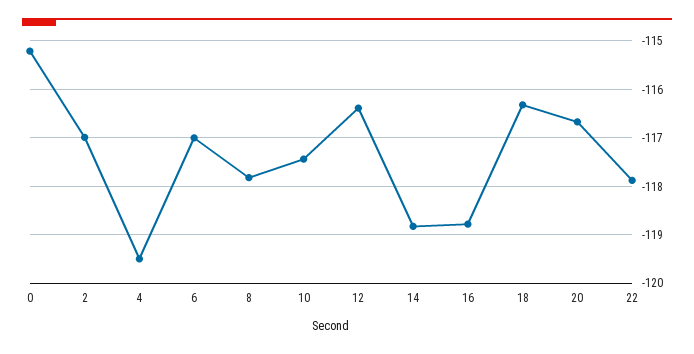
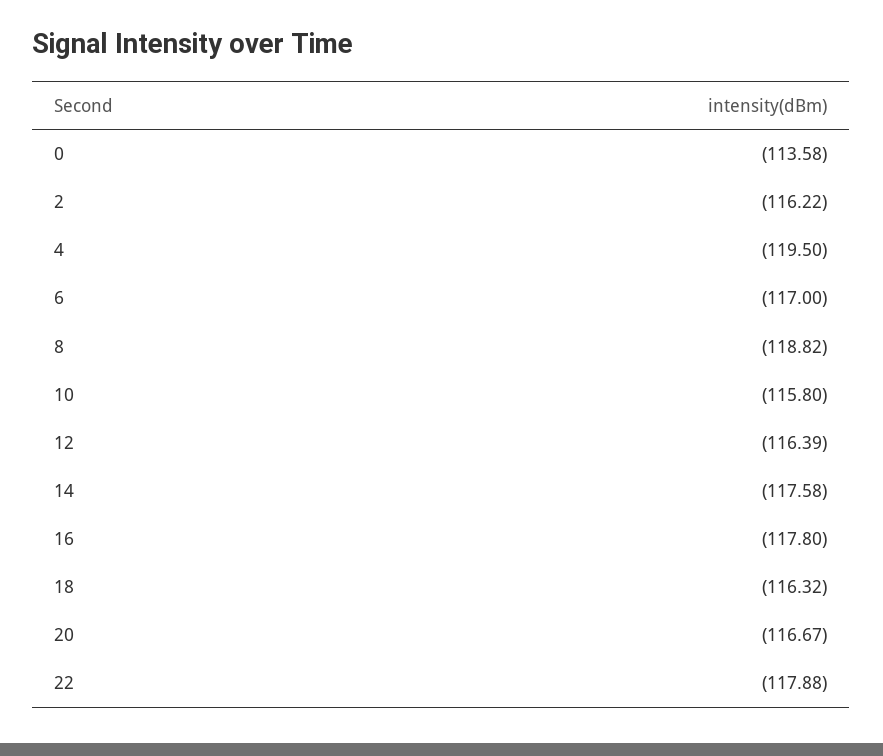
0: -115.2 -> -113.58
2: -117 -> -116.22
8: -117.8 -> -118.82
10: -117.4 -> -115.8
14: -118.8 -> -117.58
16: -118.8 -> -117.8

